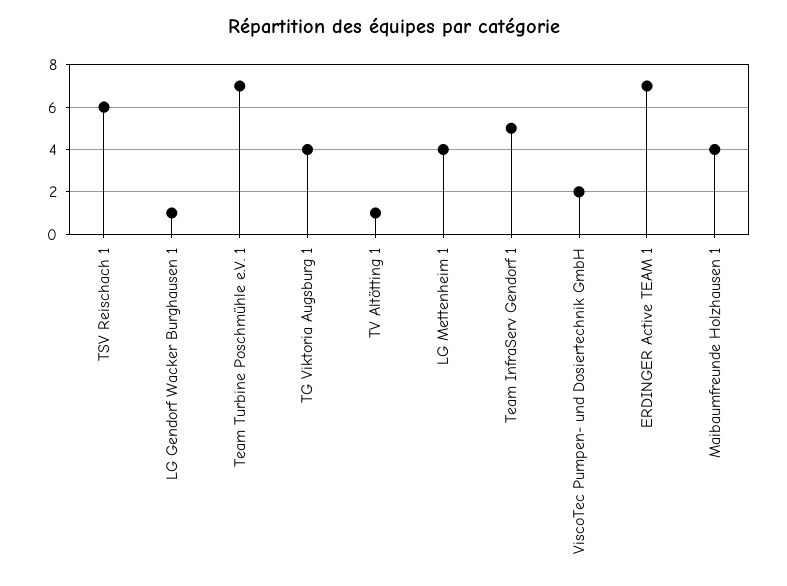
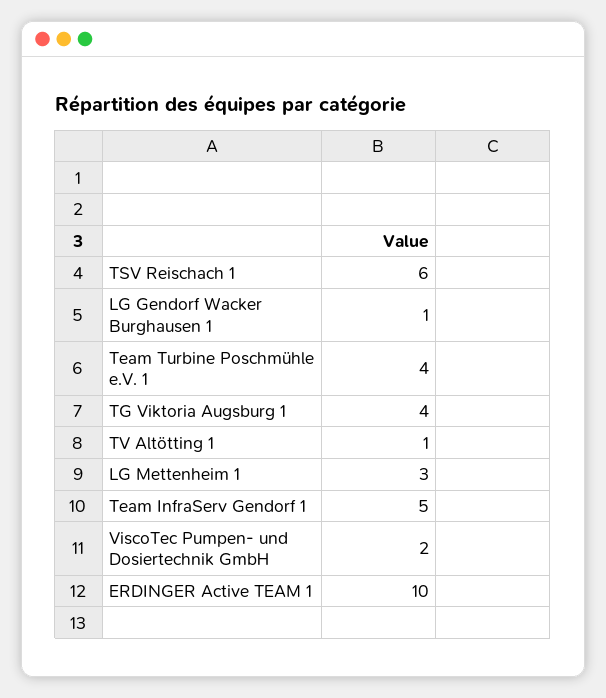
Team Turbine Poschmühle e.V. 1: 7 -> 4
LG Mettenheim 1: 4 -> 3
ERDINGER Active TEAM 1: 7 -> 10
Maibaumfreunde Holzhausen 1: 4 -> none

